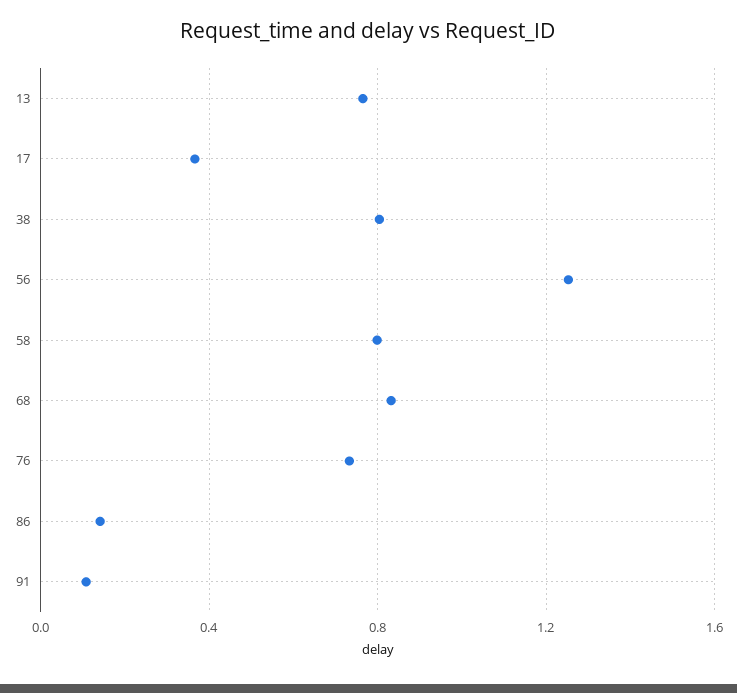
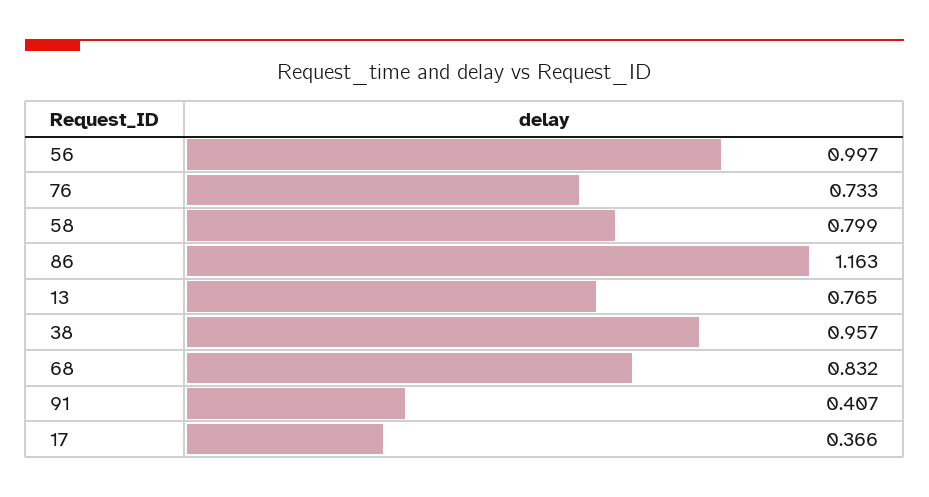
38: 0.8 -> 0.957
56: 1.25 -> 0.997
86: 0.15 -> 1.163
91: 0.1 -> 0.407

